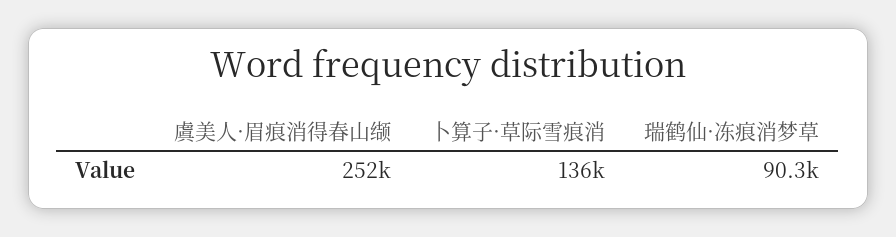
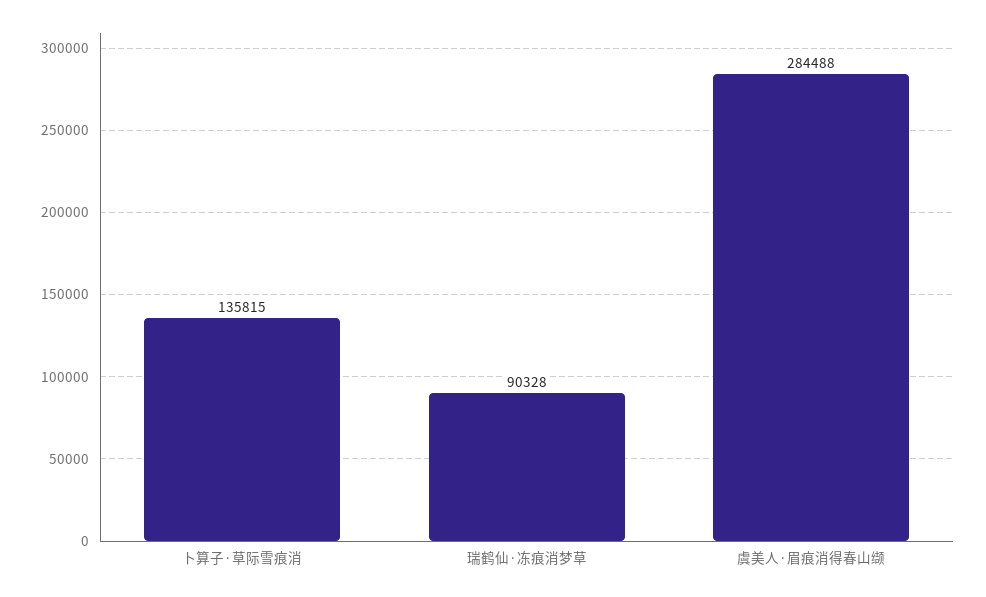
虞美人·眉痕消得春山缬: 252000 -> 284488

